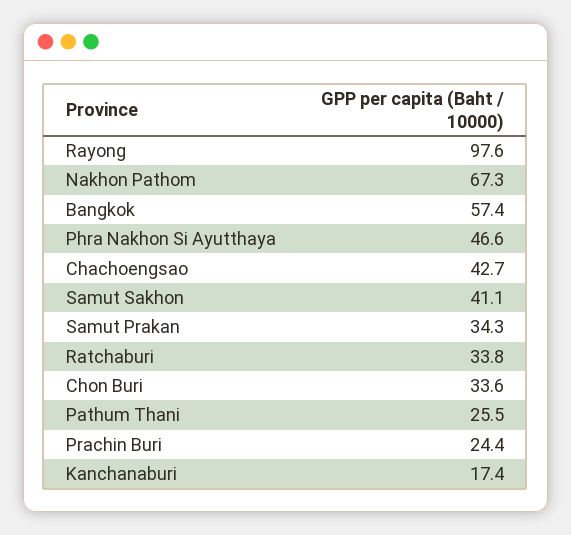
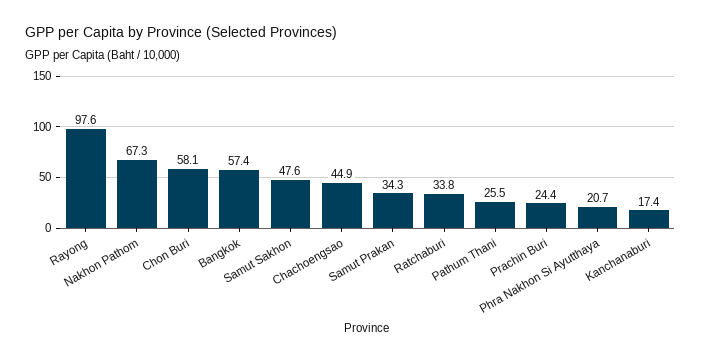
Phra Nakhon Si Ayutthaya: 46.6 -> 20.7
Chachoengsao: 42.7 -> 44.9
Samut Sakhon: 41.1 -> 47.6
Chon Buri: 33.6 -> 58.1

